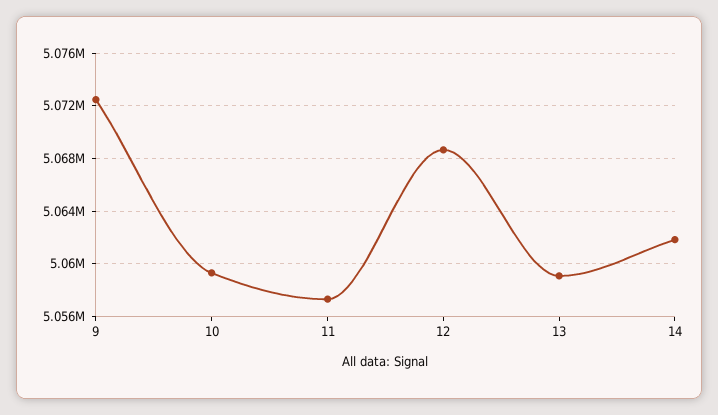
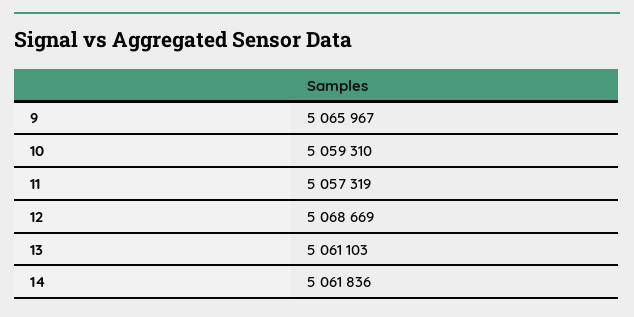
9: 5072500 -> 5065967
13: 5059000 -> 5061103

